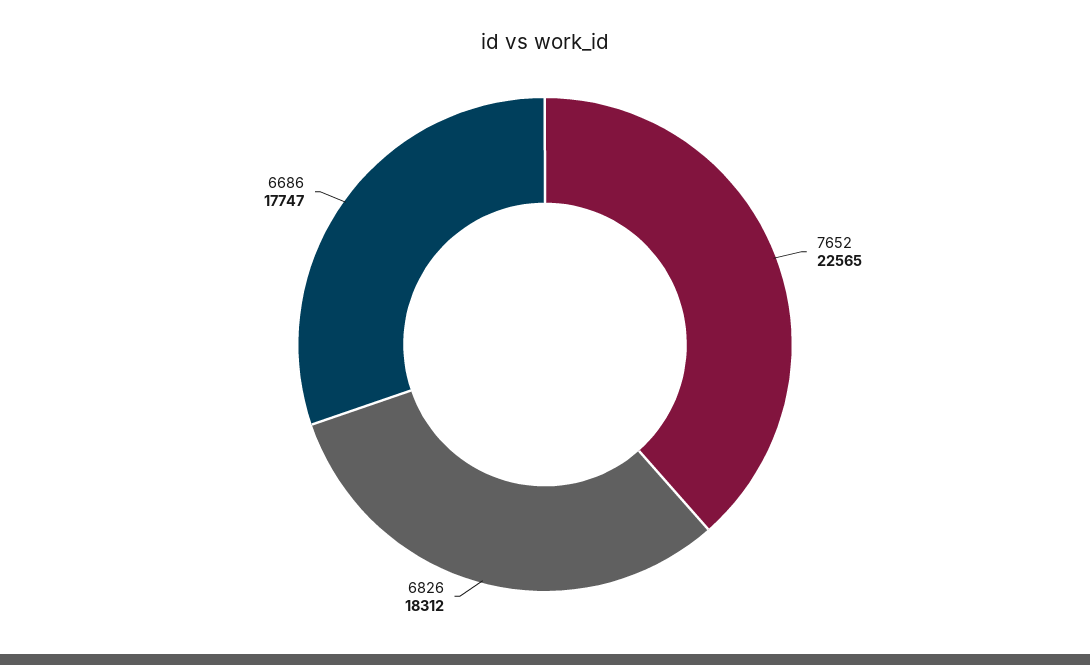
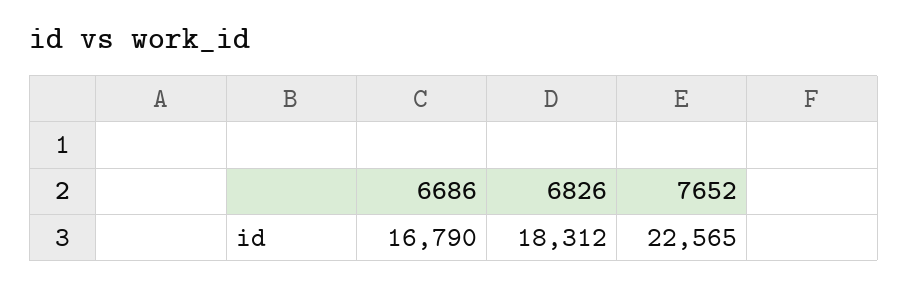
6686: 17747 -> 16790

